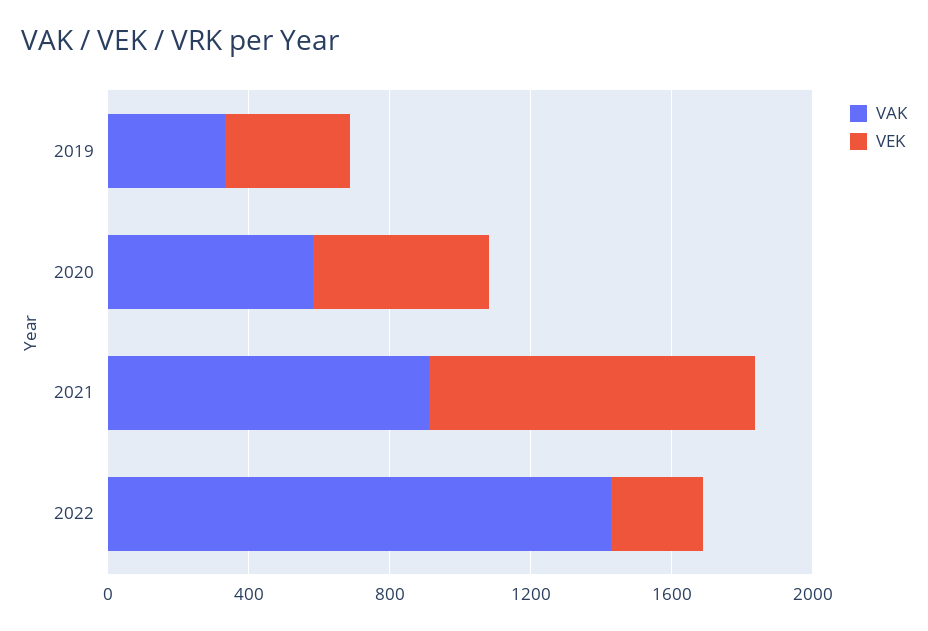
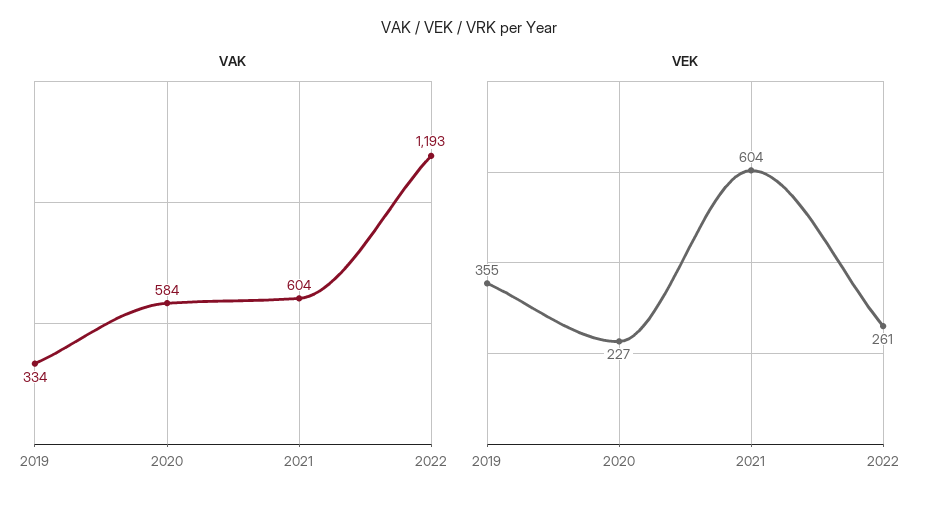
VEK, 2020: 500 -> 227
VAK, 2021: 900 -> 604
VEK, 2021: 900 -> 604
VAK, 2022: 1400 -> 1193

